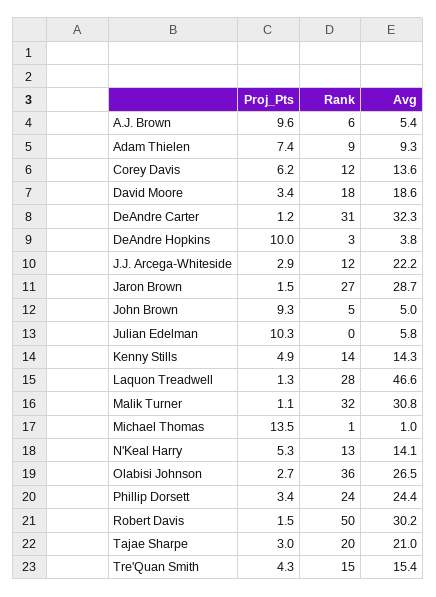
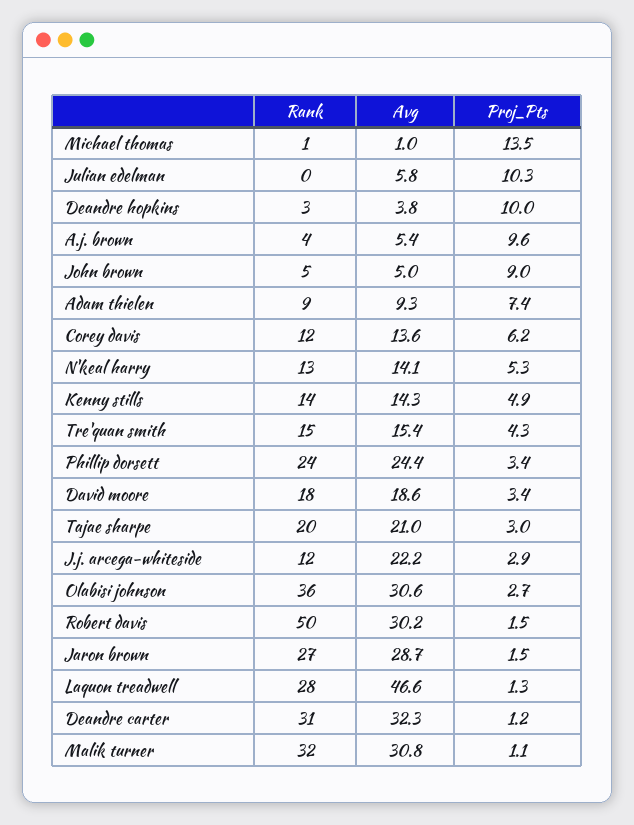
Rank, A.J. Brown: 6 -> 4
Proj_Pts, John Brown: 9.3 -> 9
Avg, Olabisi Johnson: 26.5 -> 30.6

